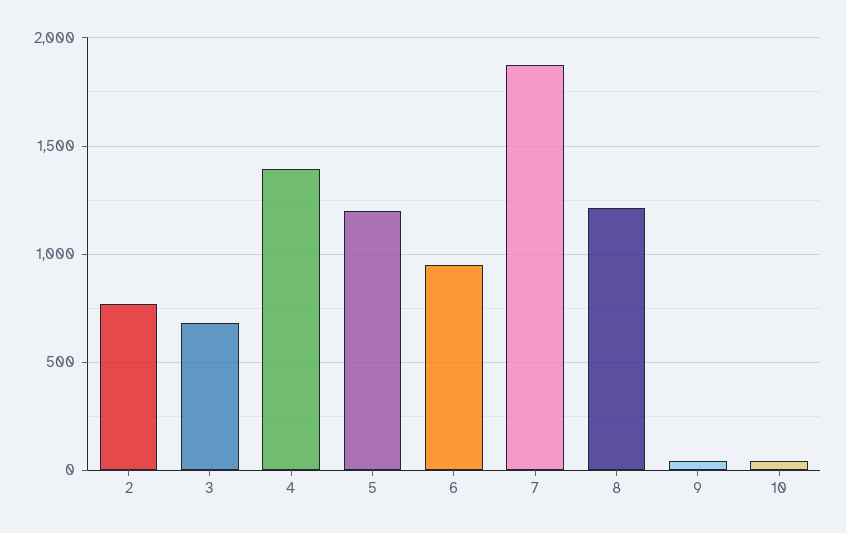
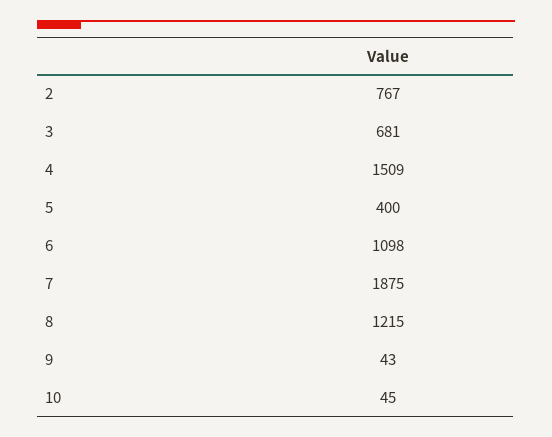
4: 1400 -> 1509
5: 1200 -> 400
6: 950 -> 1098

